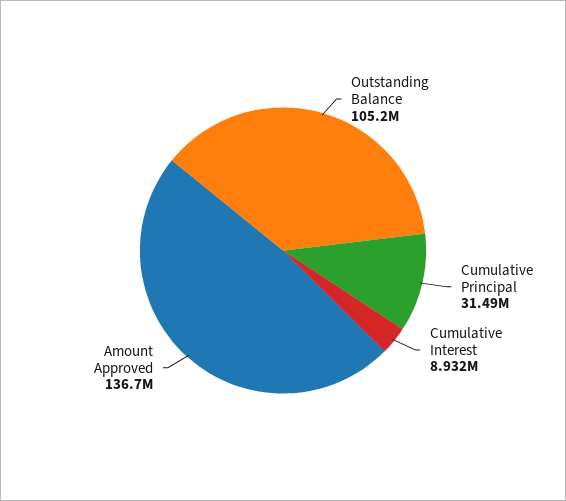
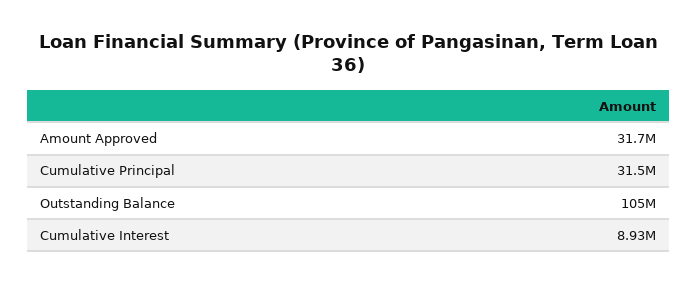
Amount Approved: 136700000 -> 31700000

